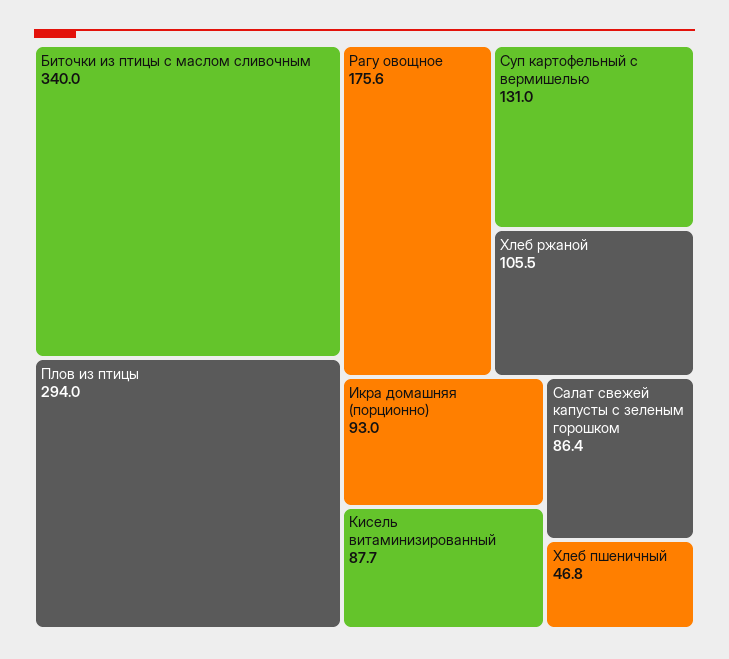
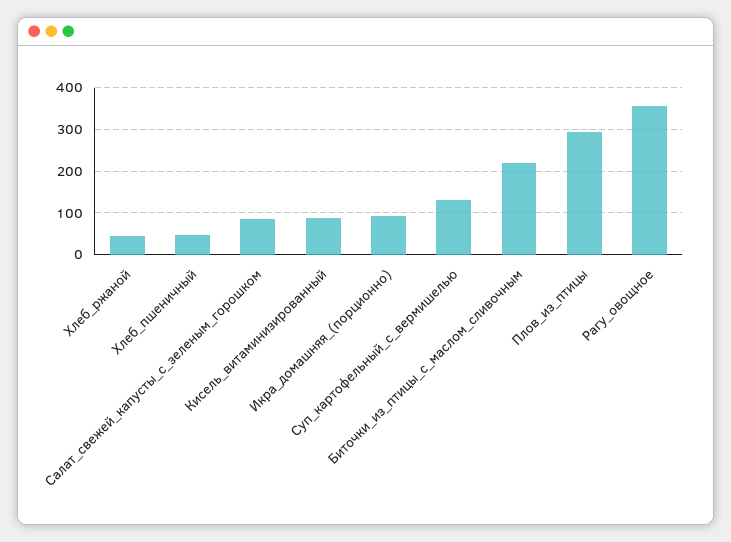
Биточки из птицы с маслом сливочным: 340 -> 220
Рагу овощное: 175.6 -> 360
Хлеб ржаной: 105.5 -> 40

